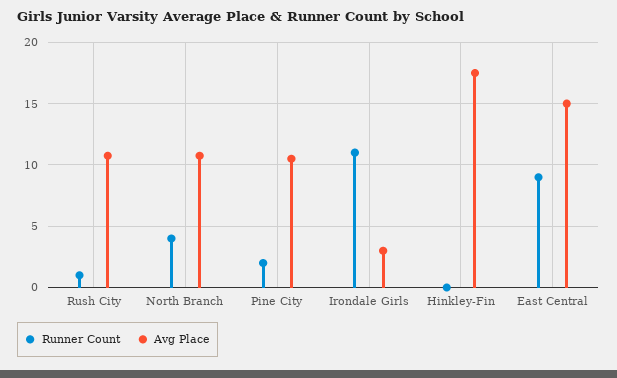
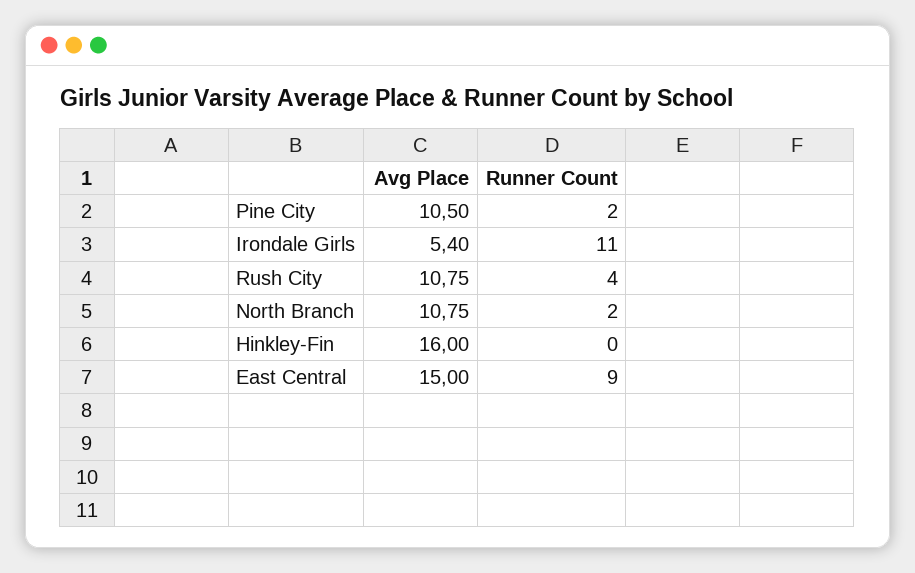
Runner Count, Rush City: 1 -> 4
Runner Count, North Branch: 4 -> 2
Avg Place, Irondale Girls: 3 -> 5.4
Avg Place, Hinkley-Fin: 17.5 -> 16

